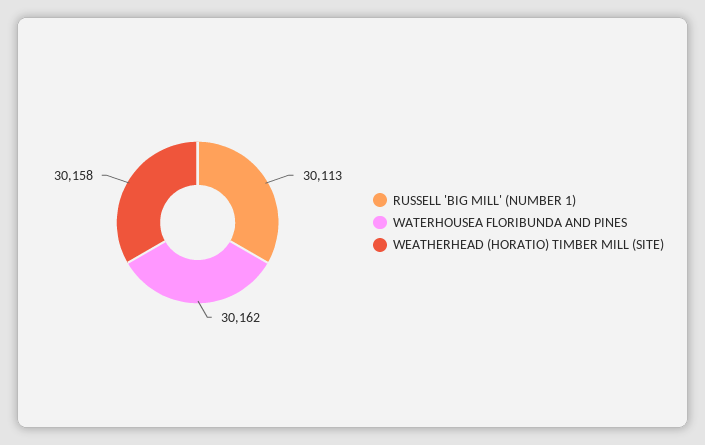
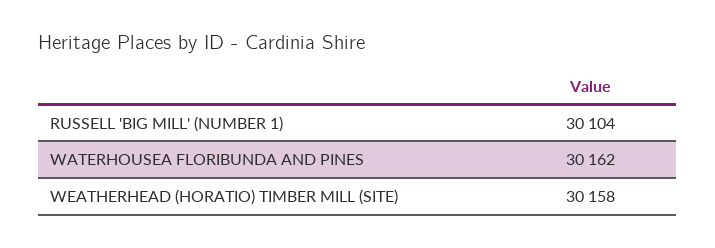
RUSSELL 'BIG MILL' (NUMBER 1): 30113 -> 30104

